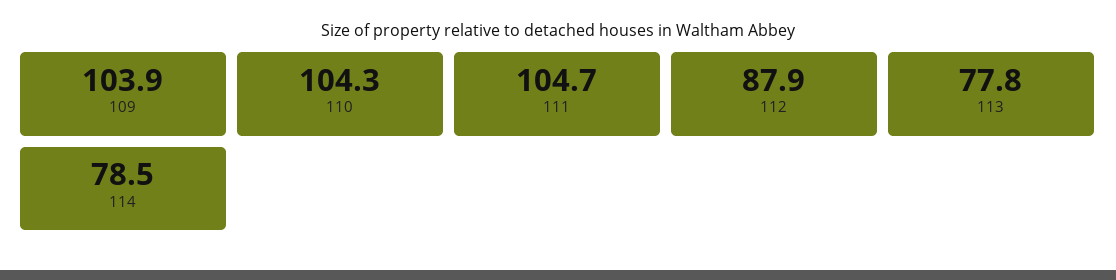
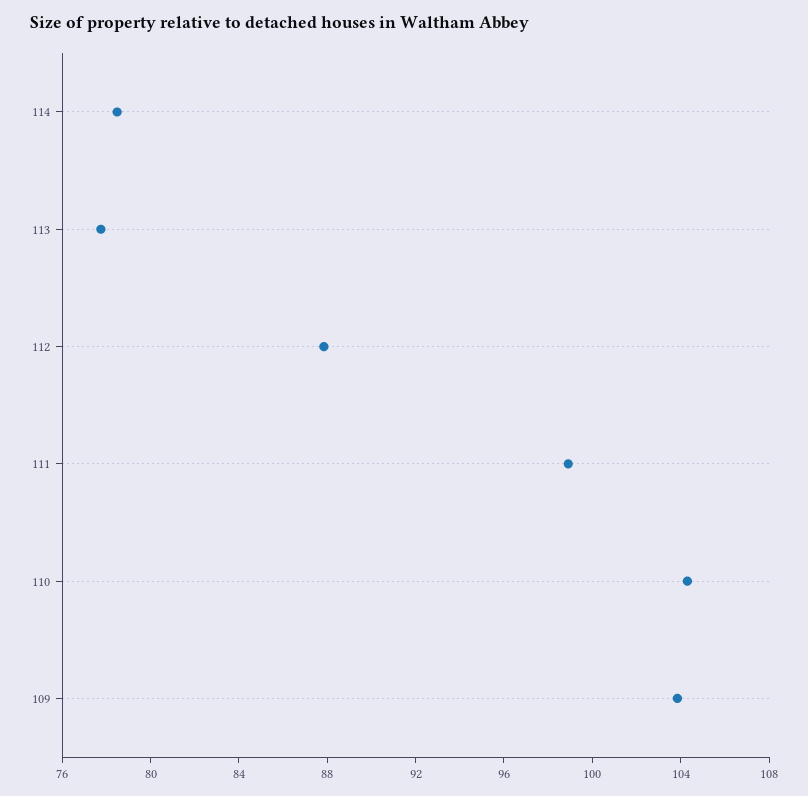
111: 104.7 -> 99

